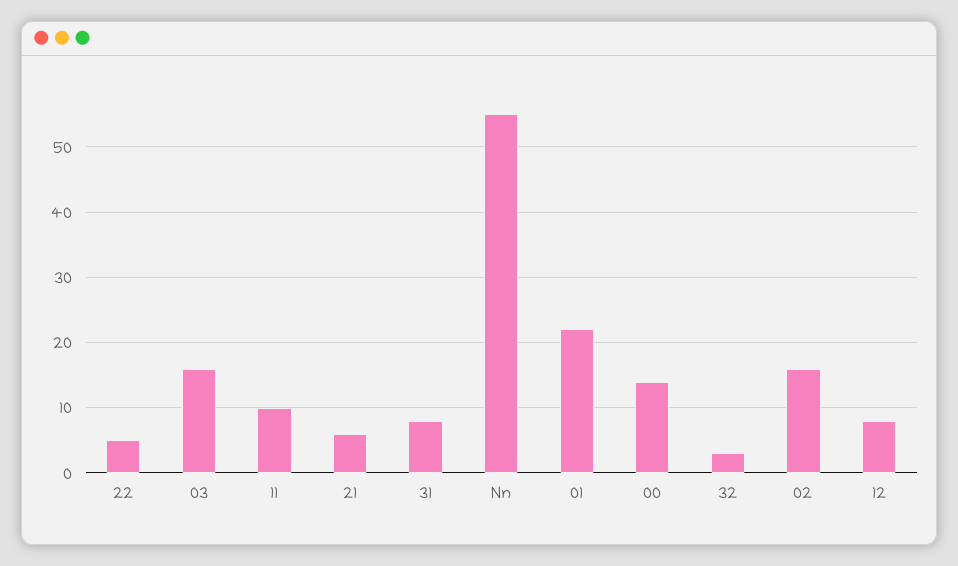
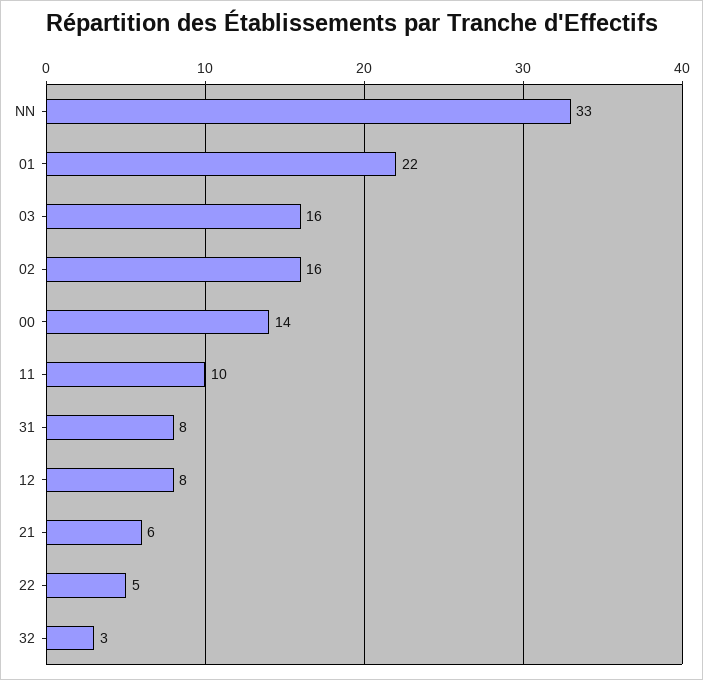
Nn: 55 -> 33

